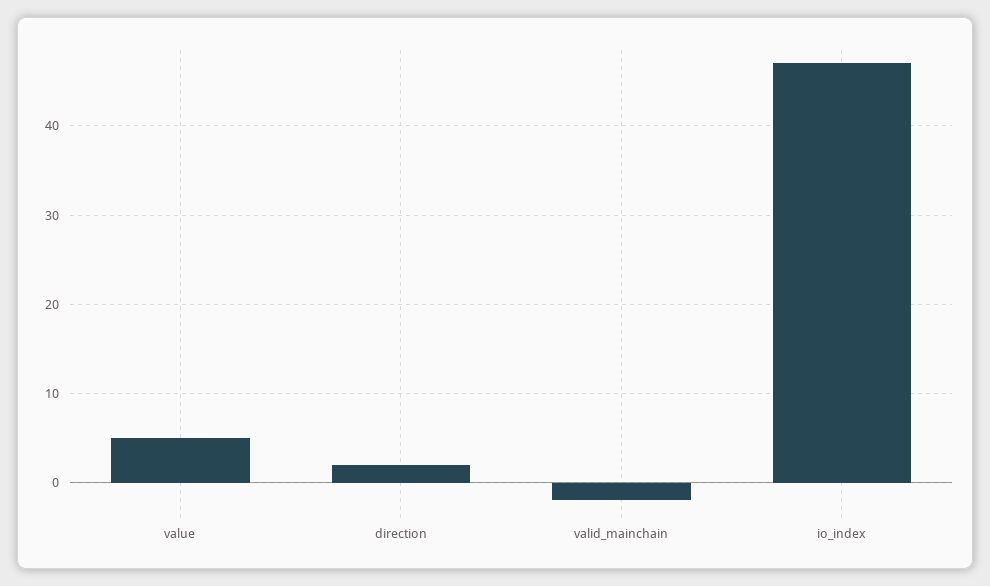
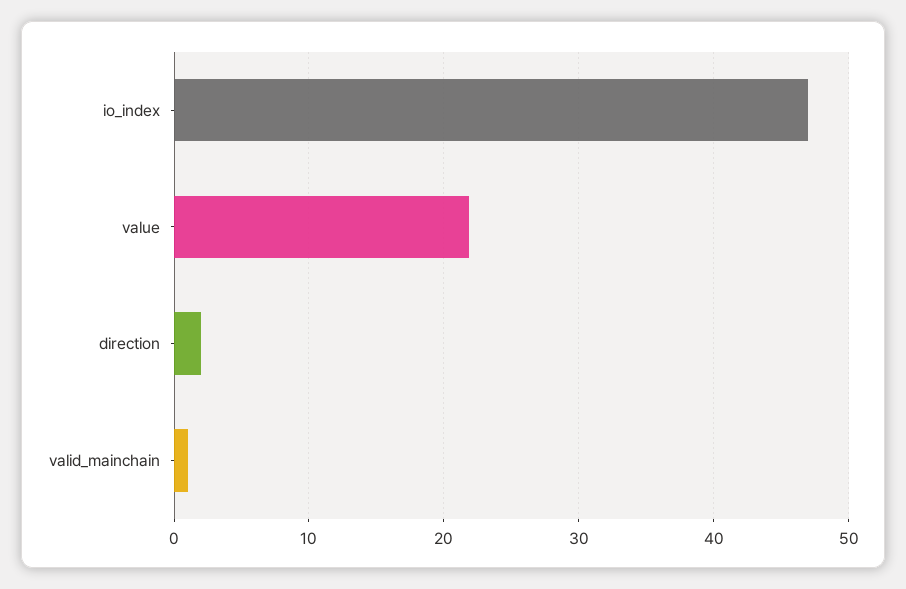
value: 5 -> 22
valid_mainchain: -2 -> 1

